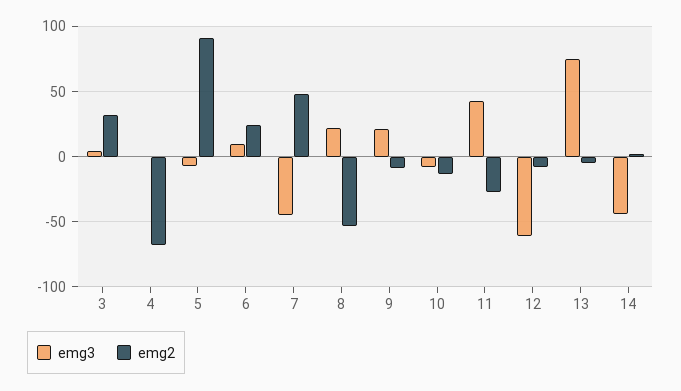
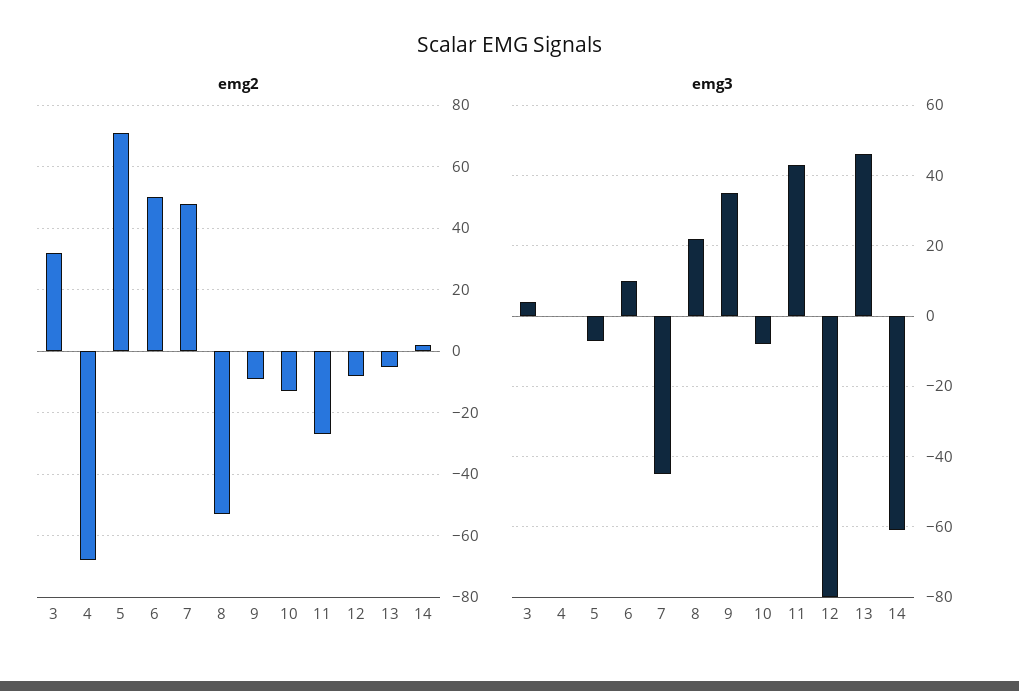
emg2, 5: 90 -> 70
emg2, 6: 25 -> 50
emg3, 9: 20 -> 35
emg3, 12: -60 -> -80
emg3, 13: 75 -> 45
emg3, 14: -45 -> -60

